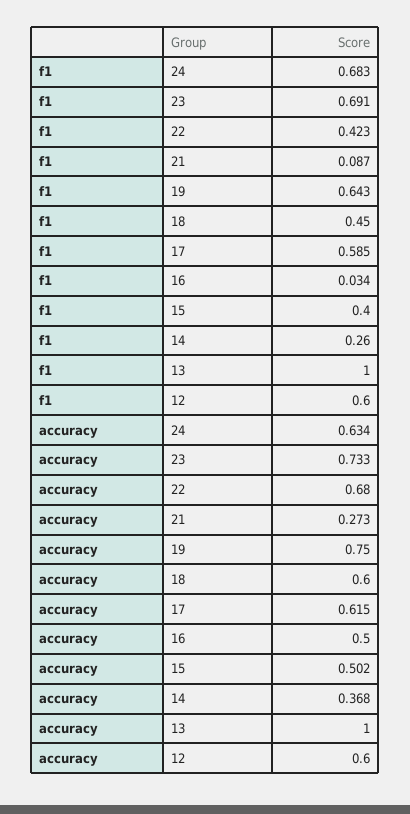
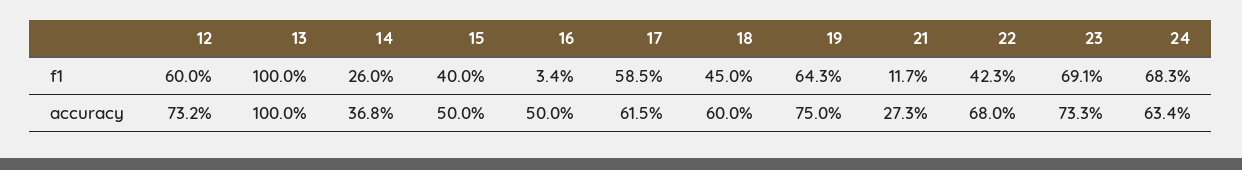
f1, 21: 0.087 -> 0.117
accuracy, 15: 0.502 -> 0.5
accuracy, 12: 0.6 -> 0.732

